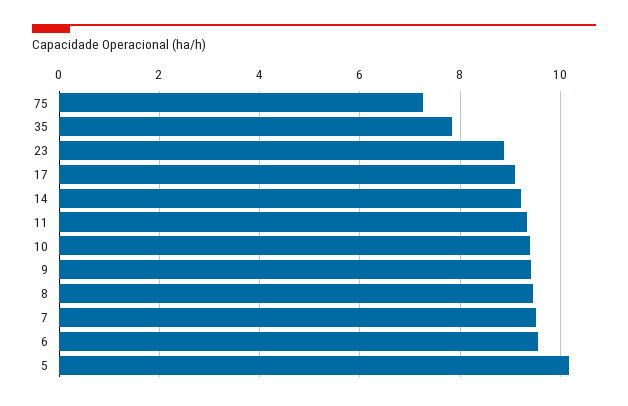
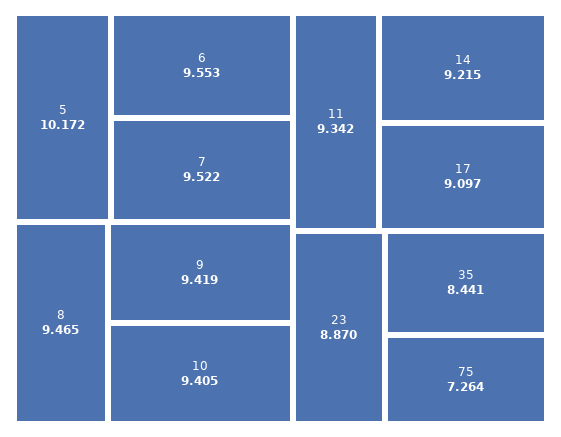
35: 7.8 -> 8.441

